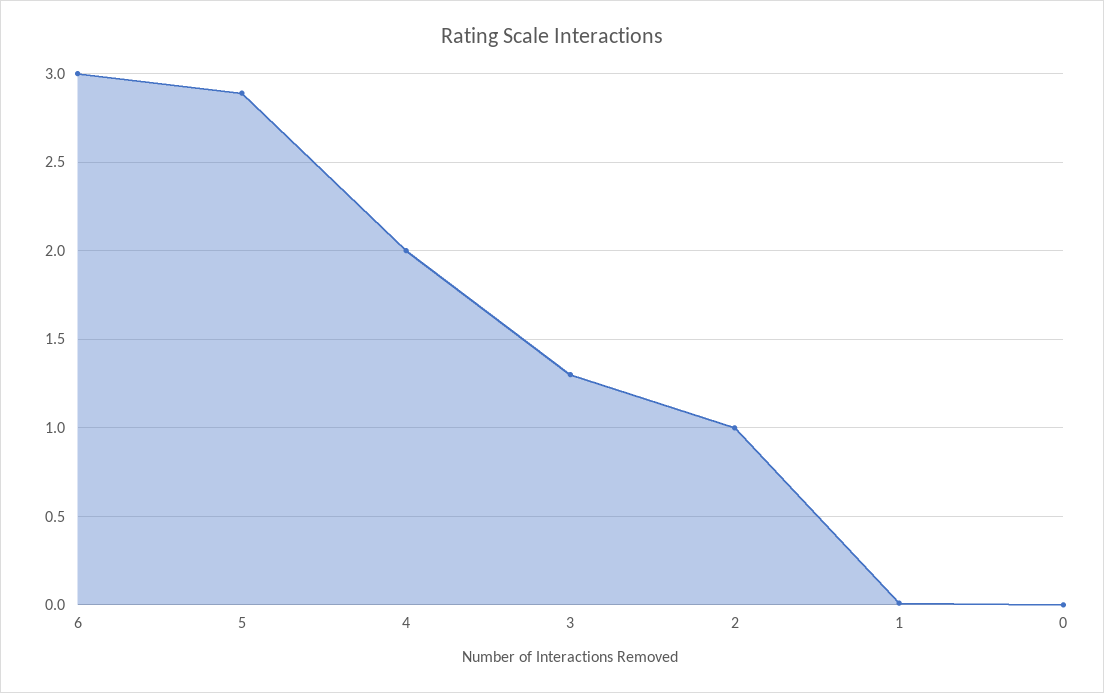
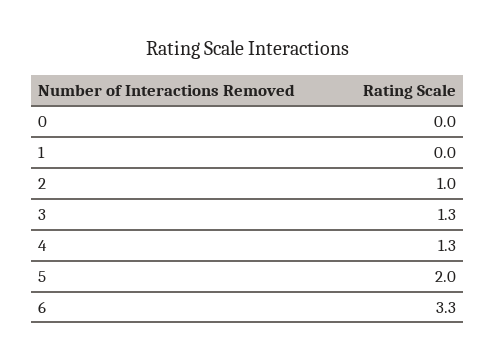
6: 3 -> 3.3
5: 2.9 -> 2
4: 2 -> 1.3

